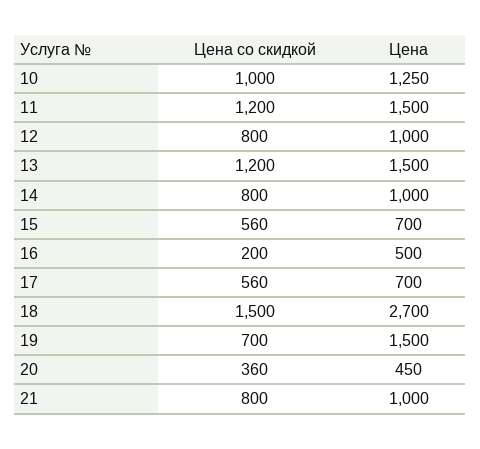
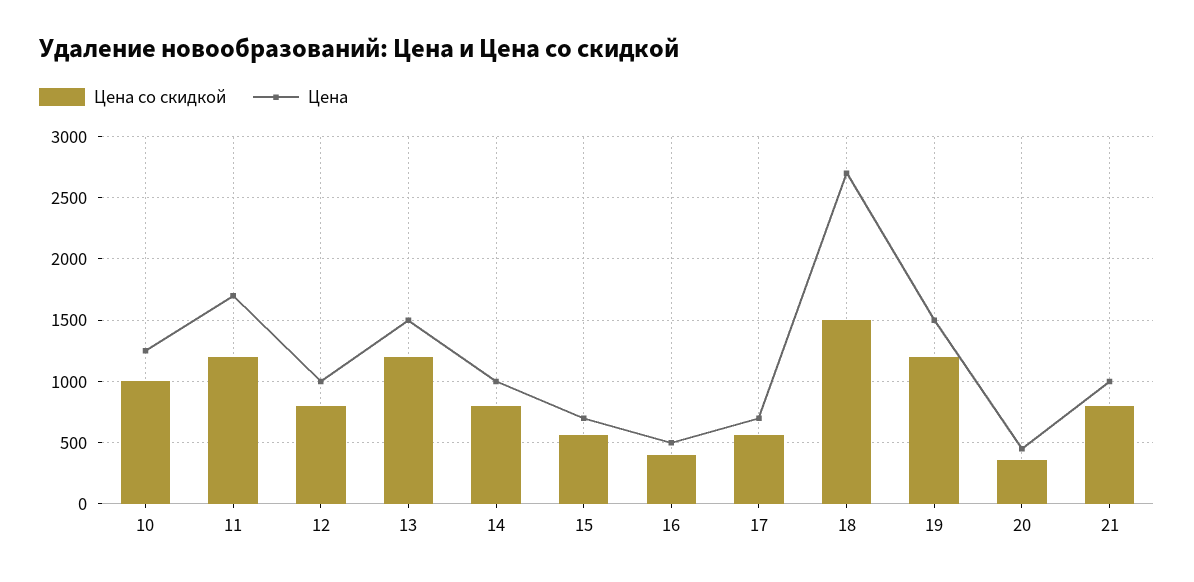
Цена, 11: 1500 -> 1700
Цена со скидкой, 16: 200 -> 400
Цена со скидкой, 19: 700 -> 1200

